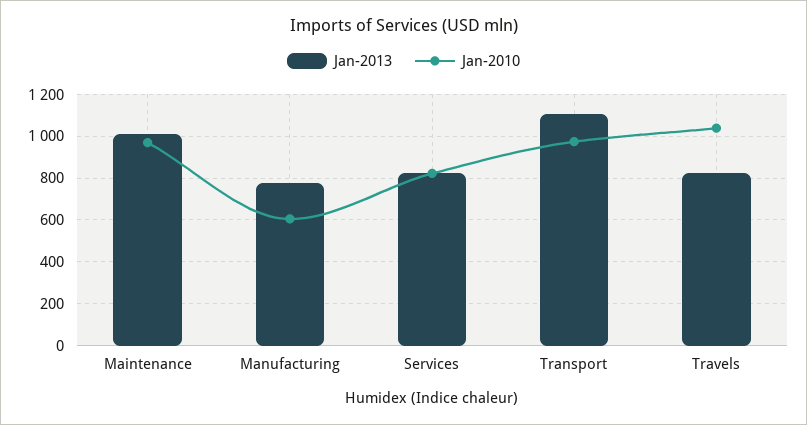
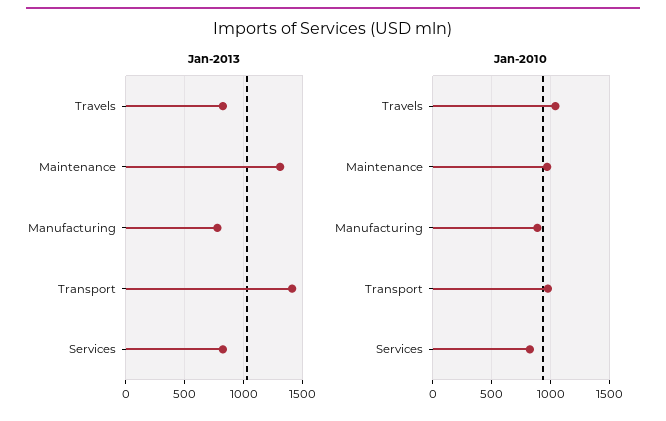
Jan-2013, Maintenance: 1000 -> 1300
Jan-2010, Manufacturing: 600 -> 900
Jan-2013, Transport: 1100 -> 1400

